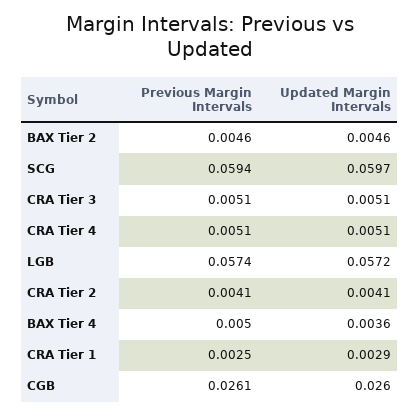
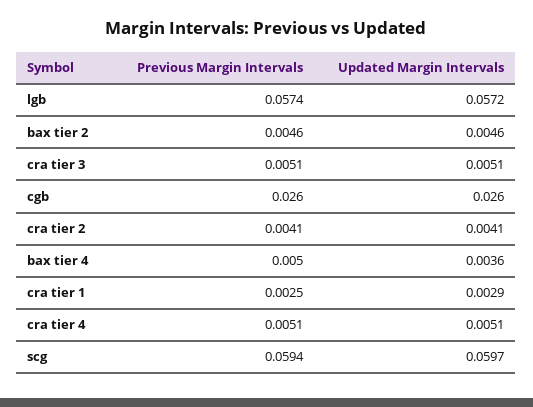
Previous Margin Intervals, CGB: 0.0261 -> 0.026

